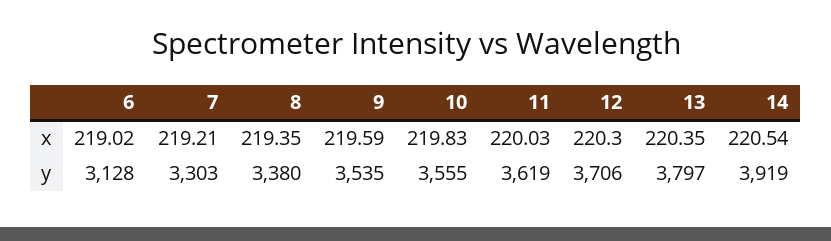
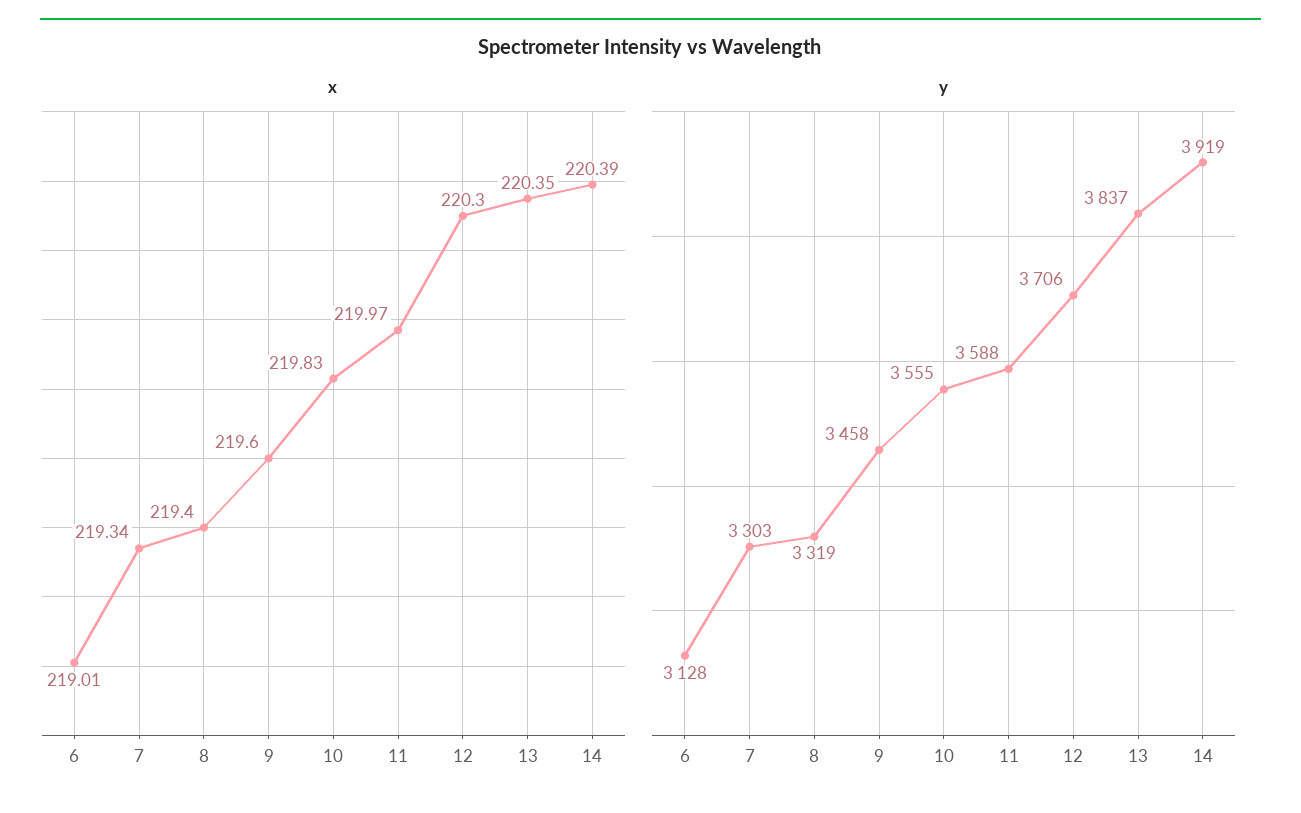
x, 6: 219.02 -> 219.01
x, 7: 219.21 -> 219.34
x, 8: 219.35 -> 219.4
x, 9: 219.59 -> 219.6
x, 11: 220.03 -> 219.97
x, 14: 220.54 -> 220.39
y, 8: 3380 -> 3319
y, 9: 3535 -> 3458
y, 11: 3619 -> 3588
y, 13: 3797 -> 3837

